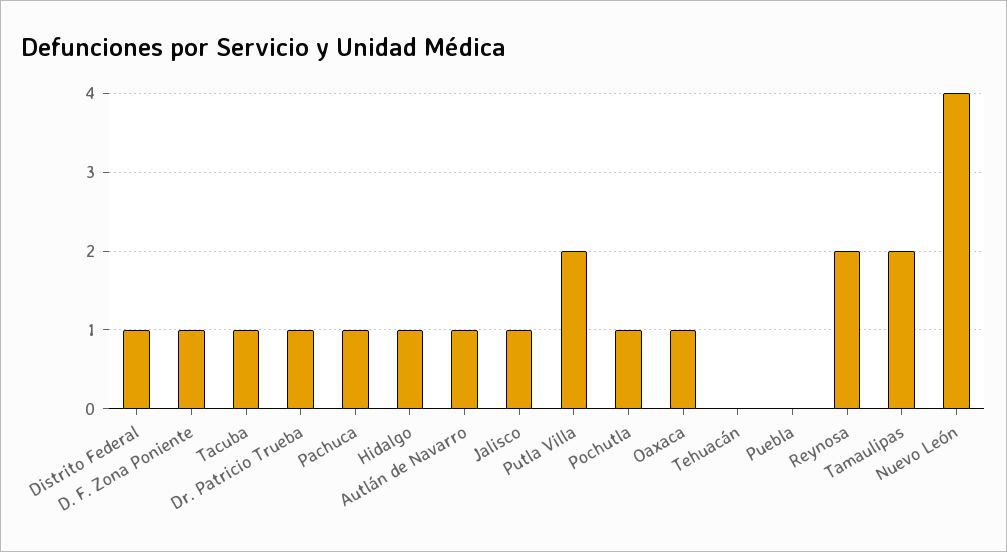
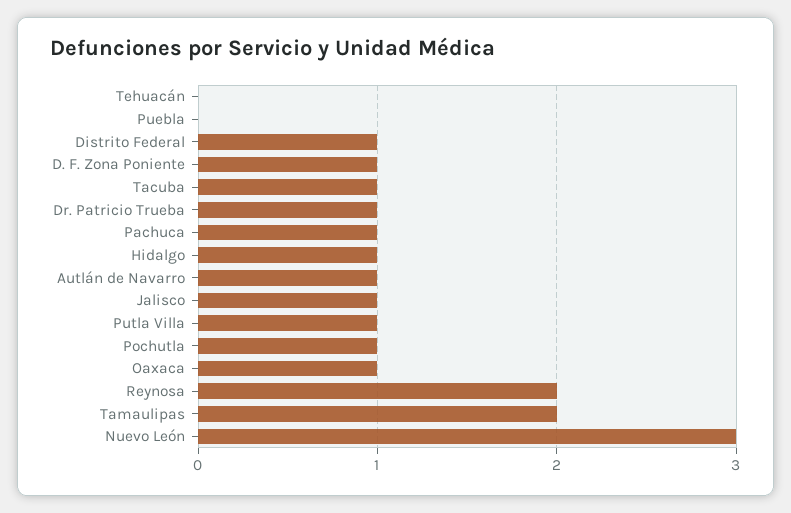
Putla Villa: 2 -> 1
Nuevo León: 4 -> 3

